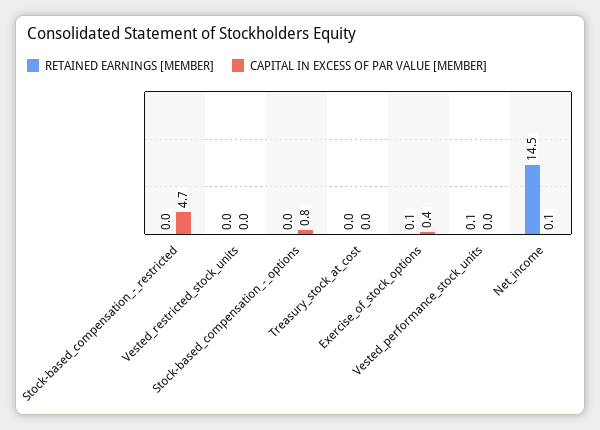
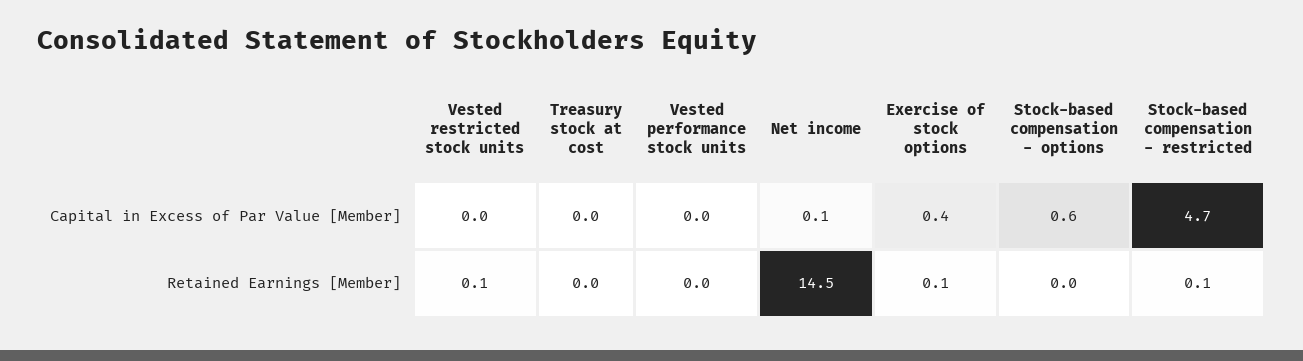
RETAINED EARNINGS [MEMBER], Stock-based_compensation_-_restricted: 0 -> 0.1
RETAINED EARNINGS [MEMBER], Vested_restricted_stock_units: 0 -> 0.1
CAPITAL IN EXCESS OF PAR VALUE [MEMBER], Stock-based_compensation_-_options: 0.8 -> 0.6
RETAINED EARNINGS [MEMBER], Vested_performance_stock_units: 0.1 -> 0

